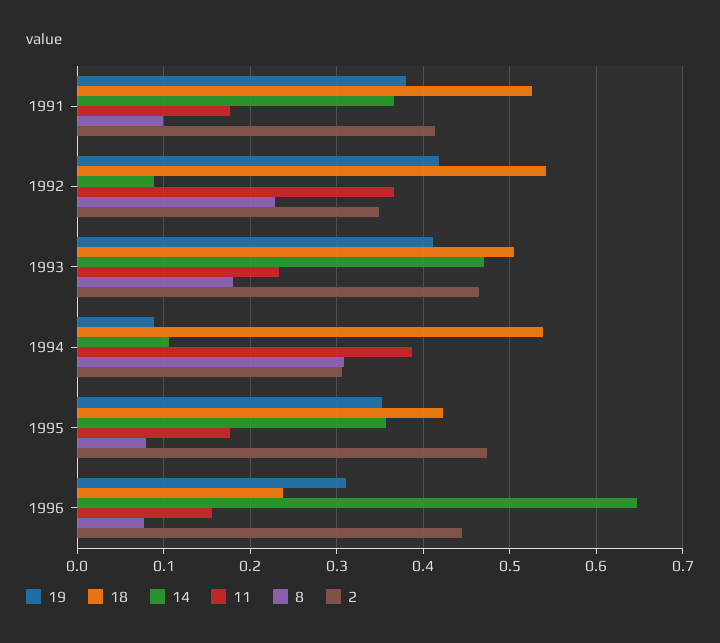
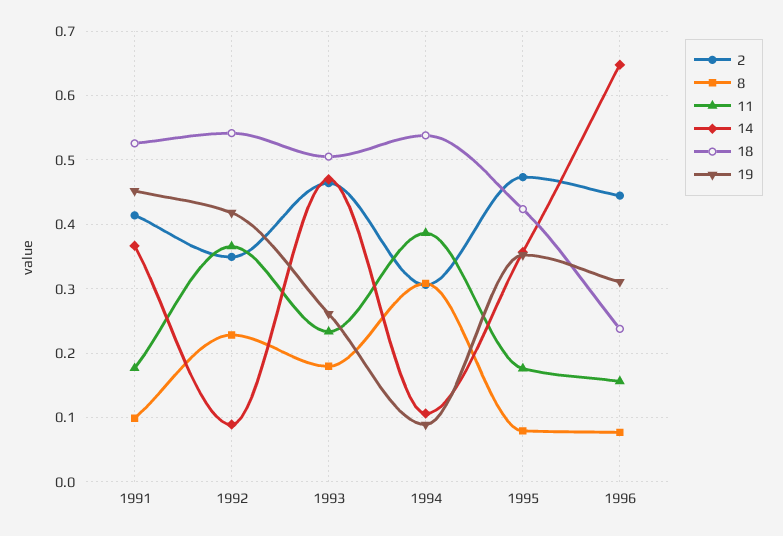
19, 1991: 0.38 -> 0.45
19, 1993: 0.41 -> 0.26

